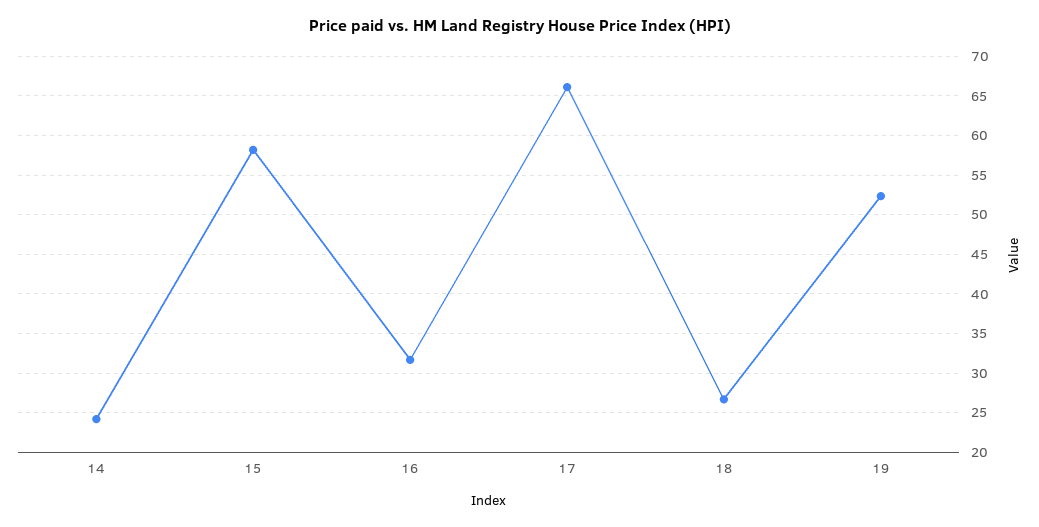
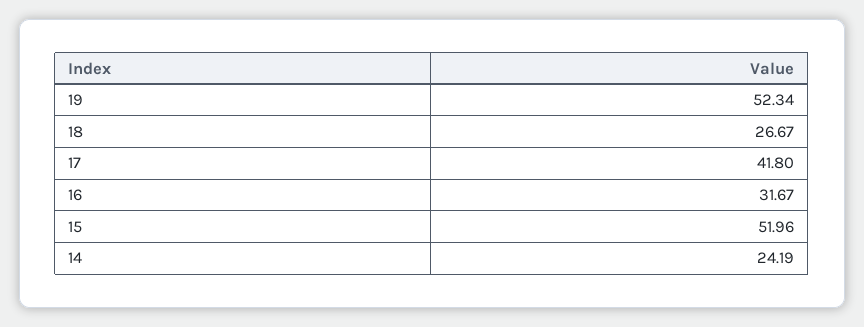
15: 58 -> 51.96
17: 66 -> 41.8

